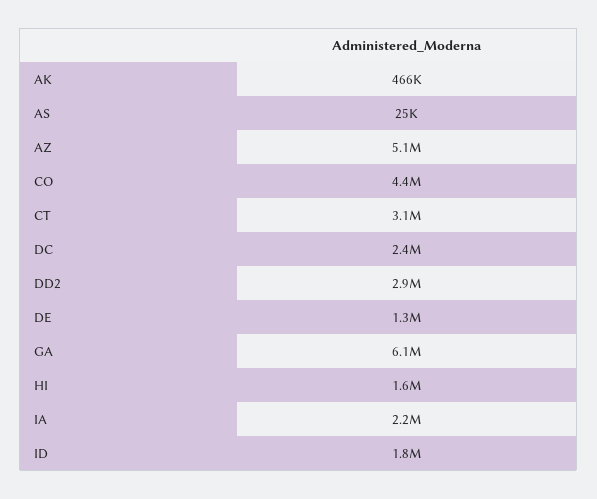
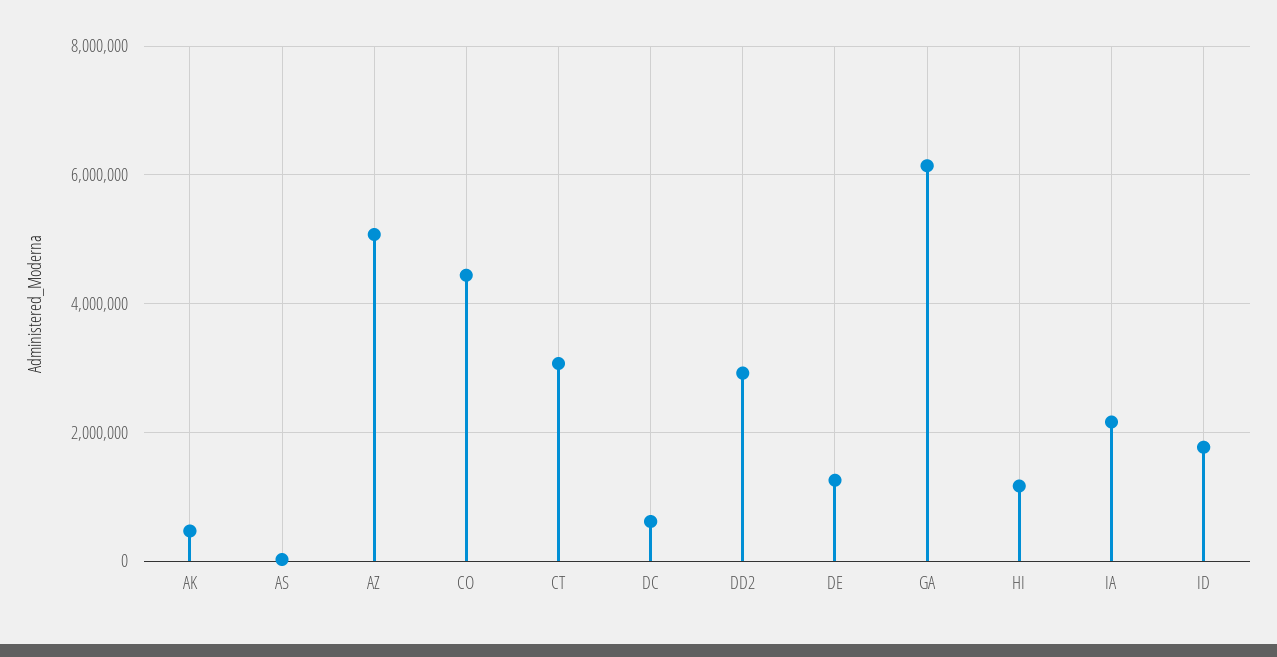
DC: 2400000 -> 600000
HI: 1600000 -> 1200000

